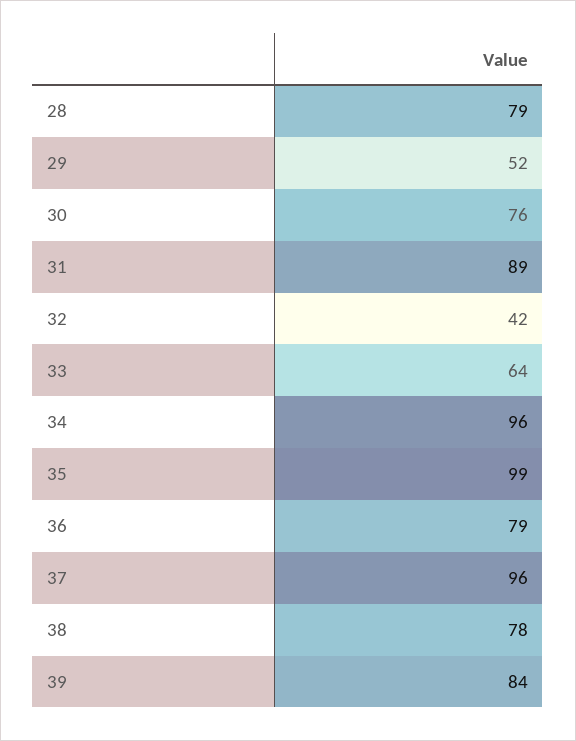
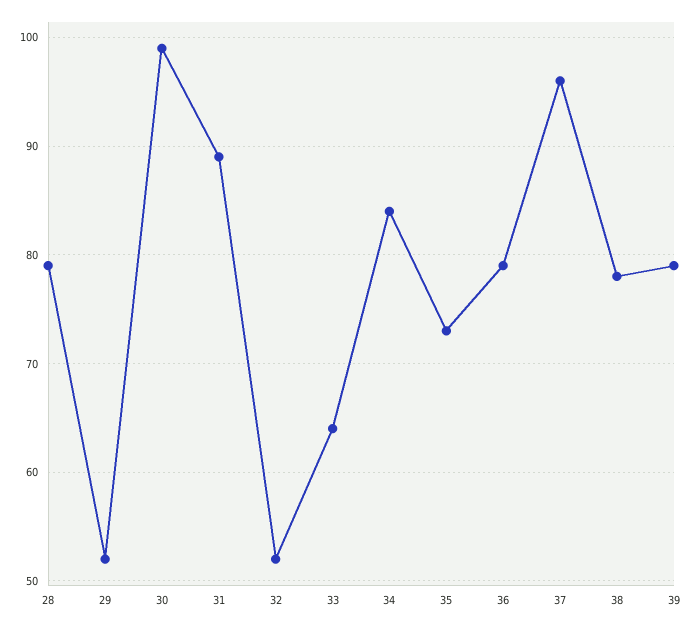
30: 76 -> 99
32: 42 -> 52
34: 96 -> 84
35: 99 -> 73
39: 84 -> 79

